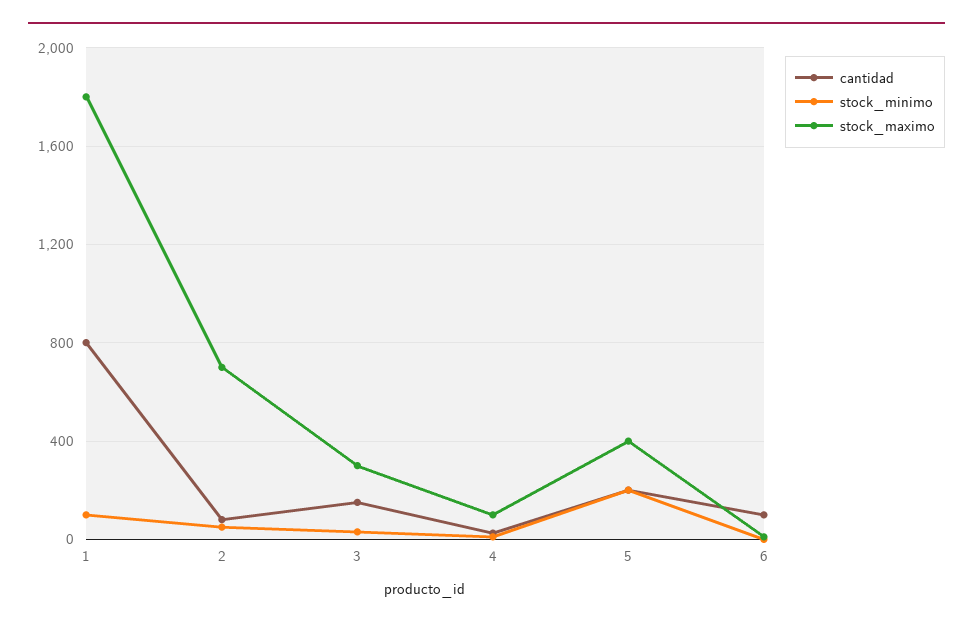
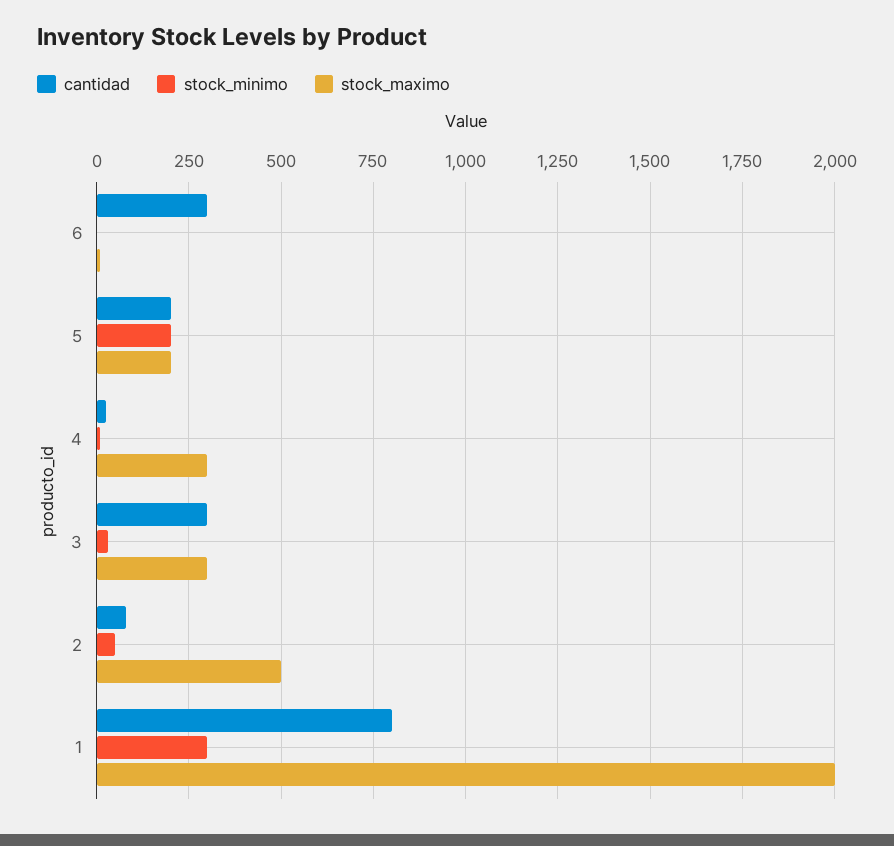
stock_minimo, 1: 100 -> 300
stock_maximo, 1: 1800 -> 2000
stock_maximo, 2: 700 -> 500
cantidad, 3: 150 -> 300
stock_maximo, 4: 100 -> 300
stock_maximo, 5: 400 -> 200
cantidad, 6: 100 -> 300

